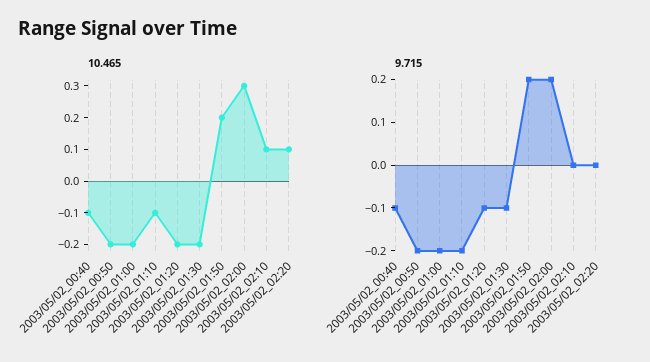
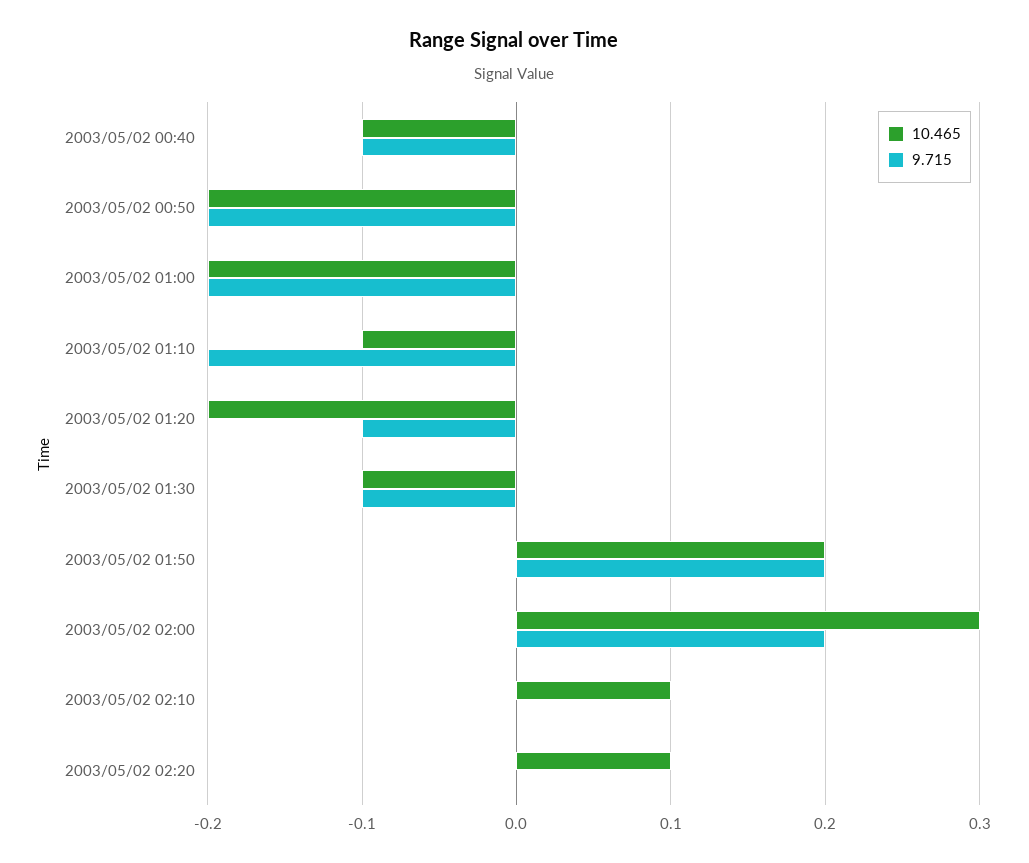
10.465, 2003/05/02_01:30: -0.2 -> -0.1

